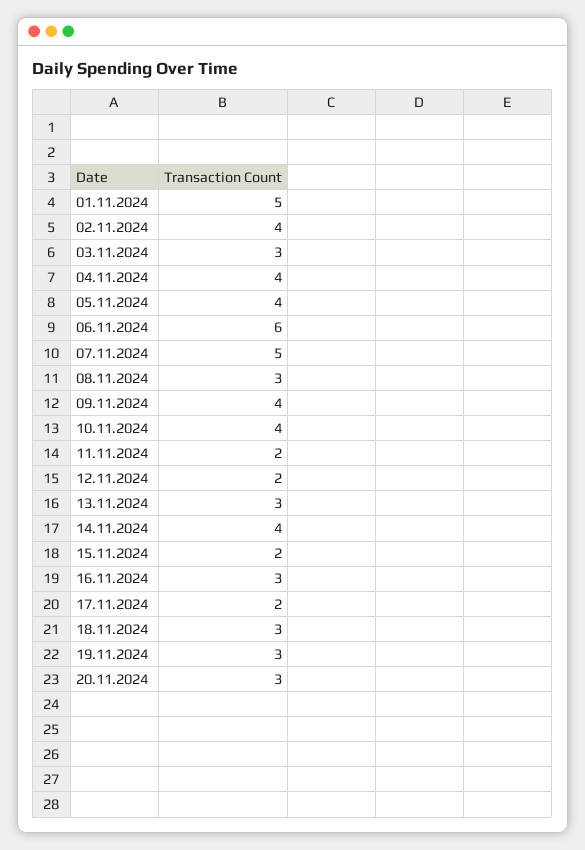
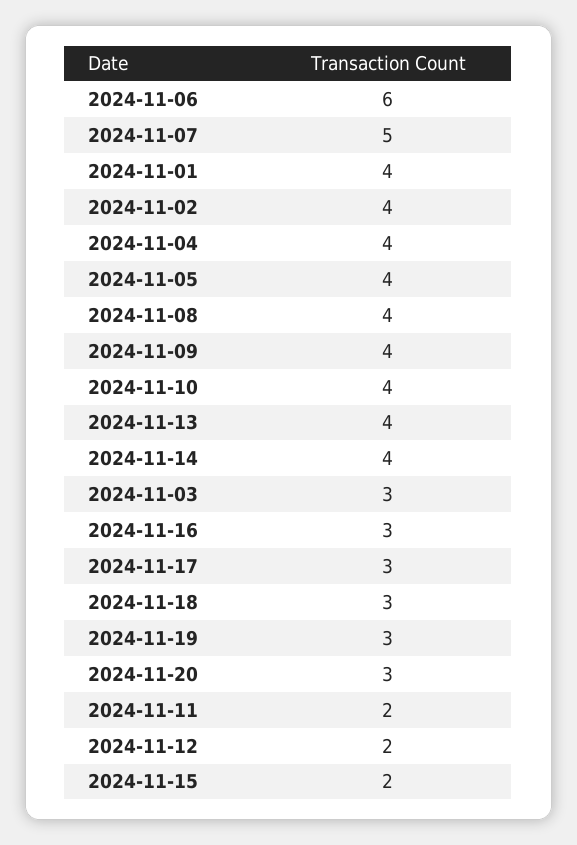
01.11.2024: 5 -> 4
08.11.2024: 3 -> 4
13.11.2024: 3 -> 4
17.11.2024: 2 -> 3

